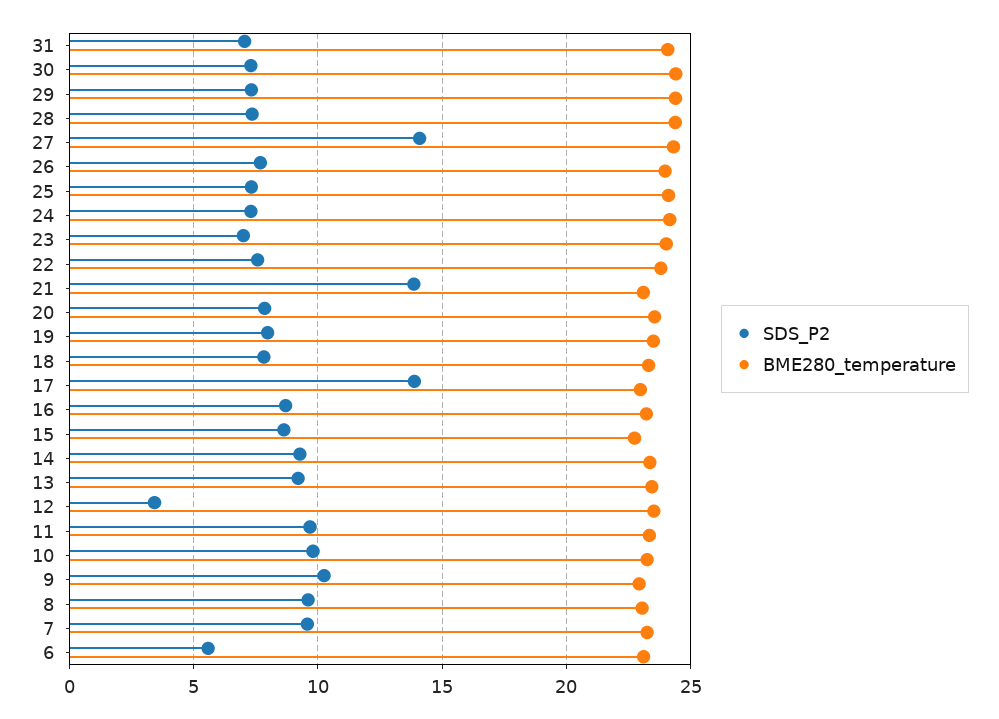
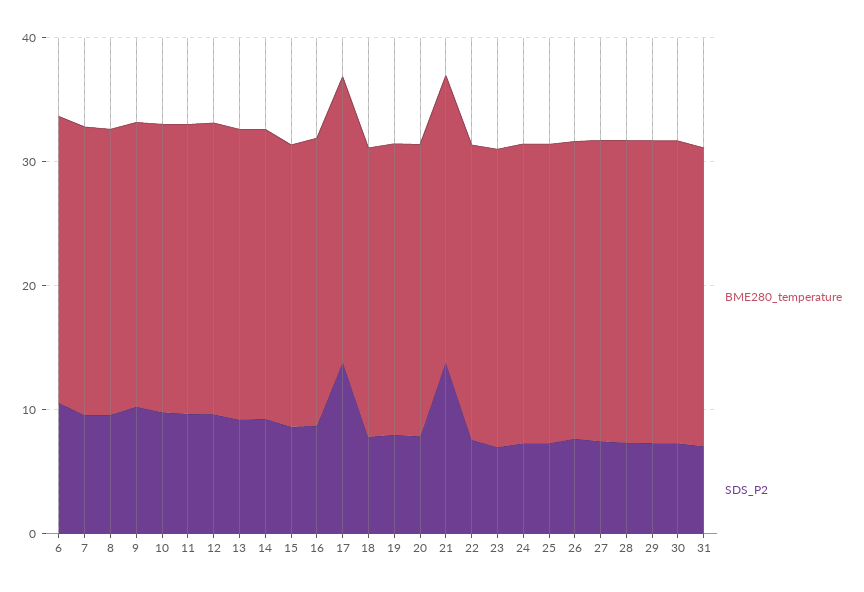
SDS_P2, 27: 14 -> 8
SDS_P2, 12: 3.5 -> 10
SDS_P2, 6: 5.5 -> 10

